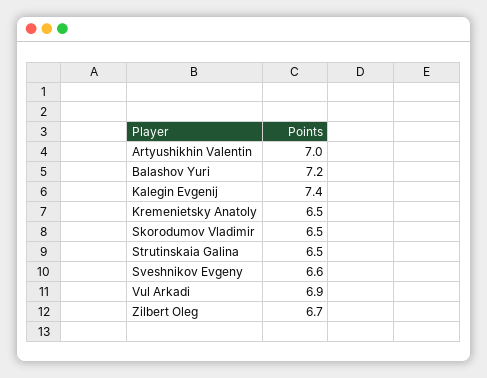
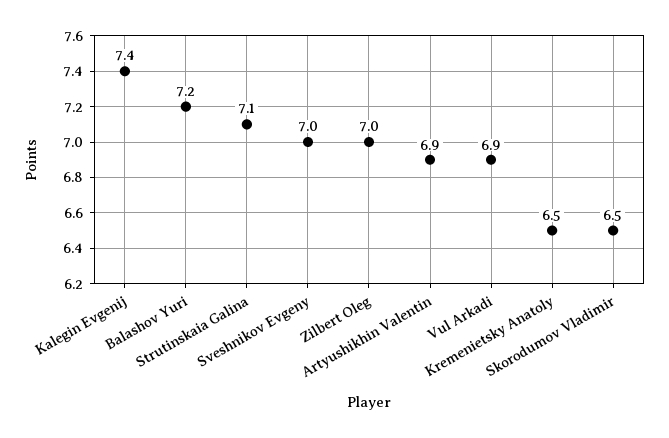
Artyushikhin Valentin: 7 -> 6.9
Strutinskaia Galina: 6.5 -> 7.1
Sveshnikov Evgeny: 6.6 -> 7
Zilbert Oleg: 6.7 -> 7

